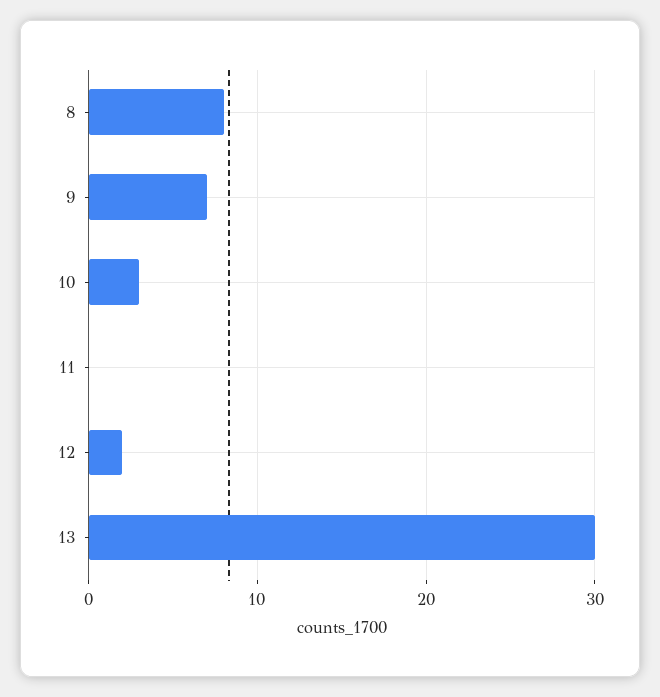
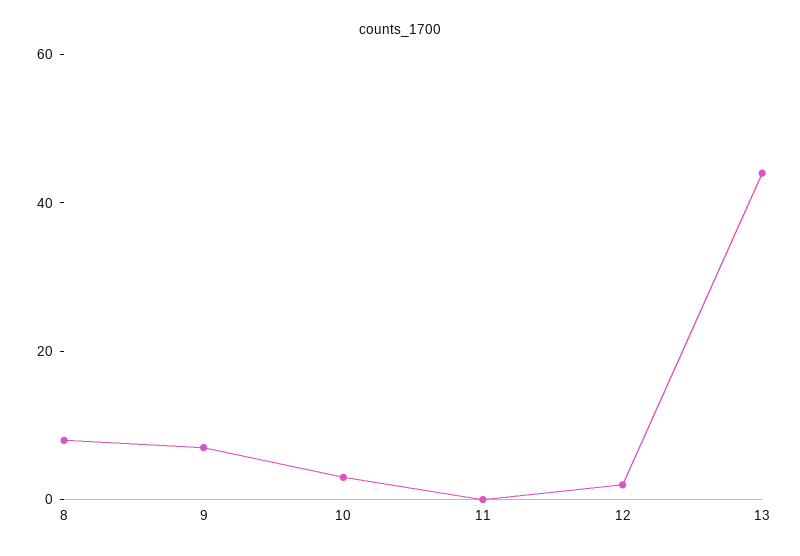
13: 30 -> 45

